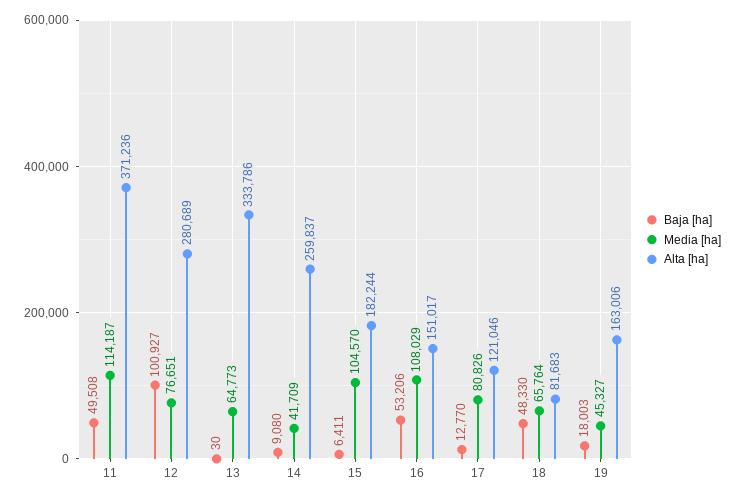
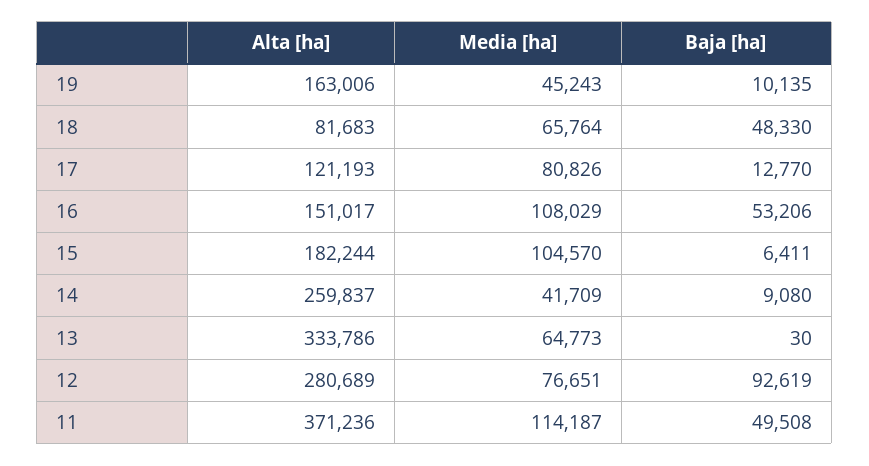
Baja [ha], 12: 100927 -> 92619
Alta [ha], 17: 121046 -> 121193
Baja [ha], 19: 18003 -> 10135
Media [ha], 19: 45327 -> 45243

